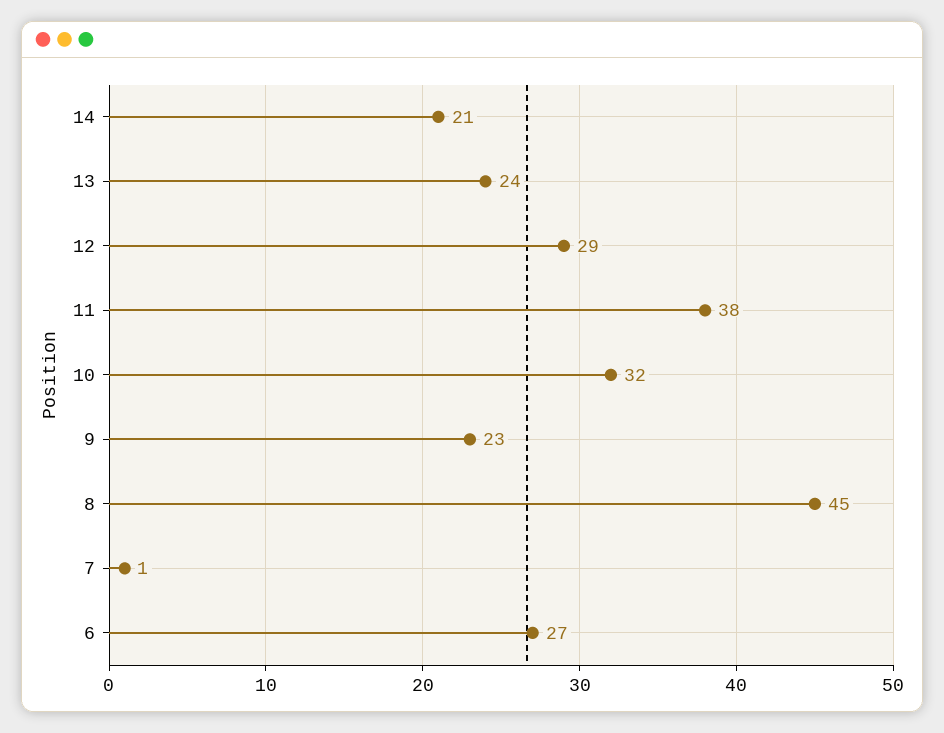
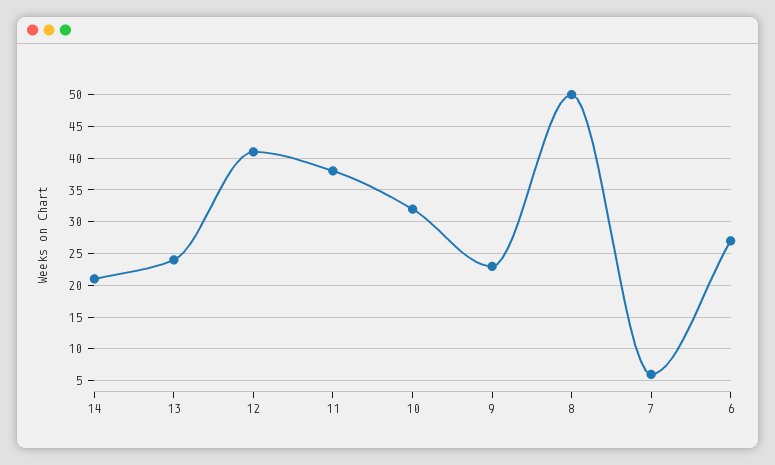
12: 29 -> 41
8: 45 -> 50
7: 1 -> 6

